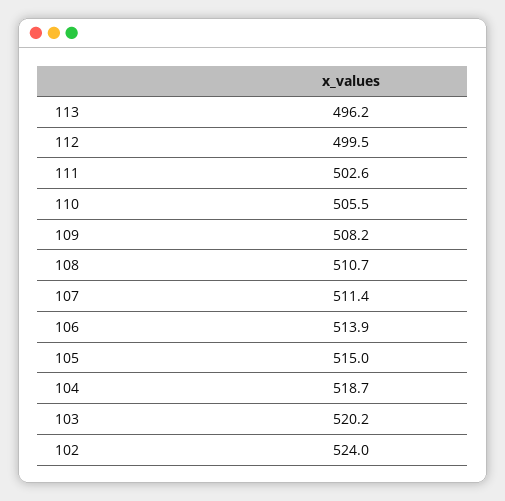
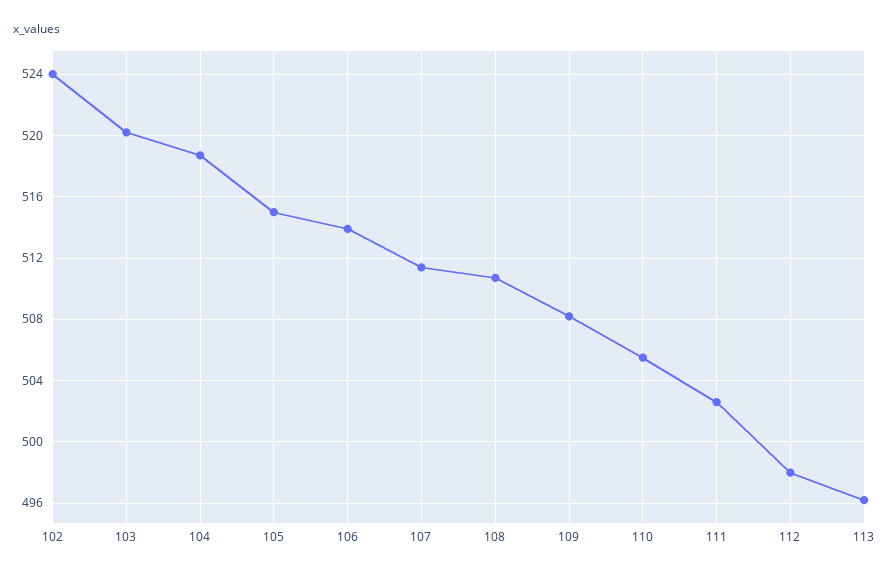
112: 499.5 -> 498

